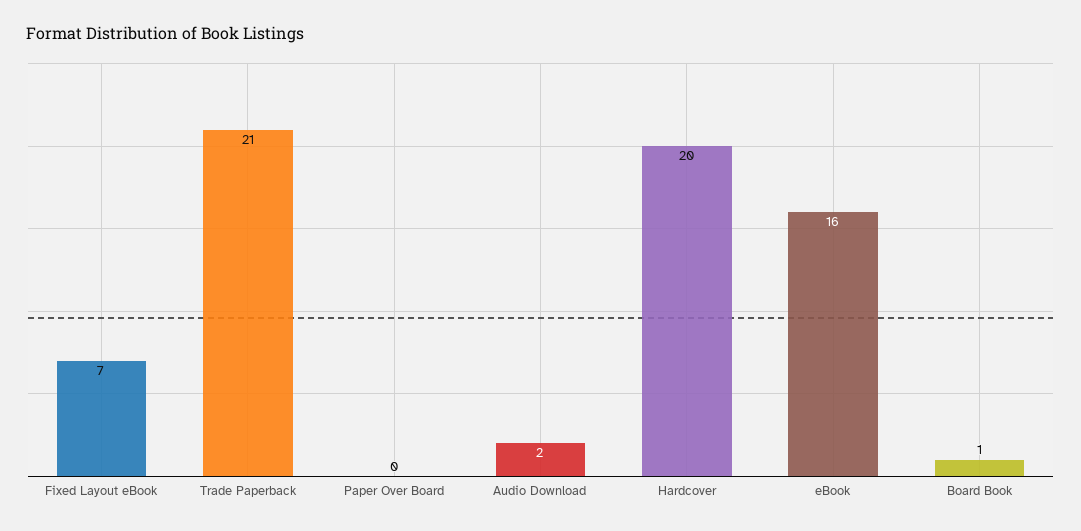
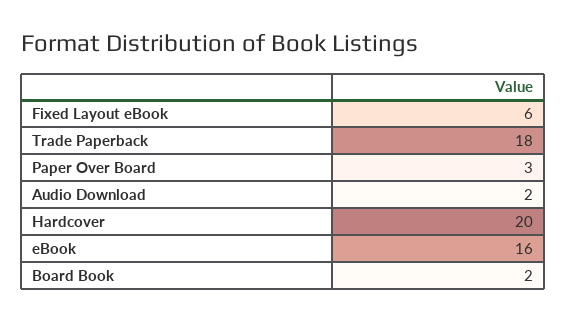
Fixed Layout eBook: 7 -> 6
Trade Paperback: 21 -> 18
Paper Over Board: 0 -> 3
Board Book: 1 -> 2

